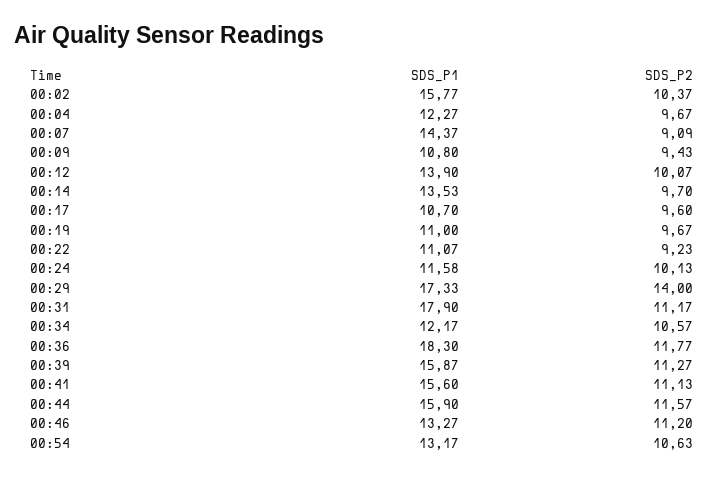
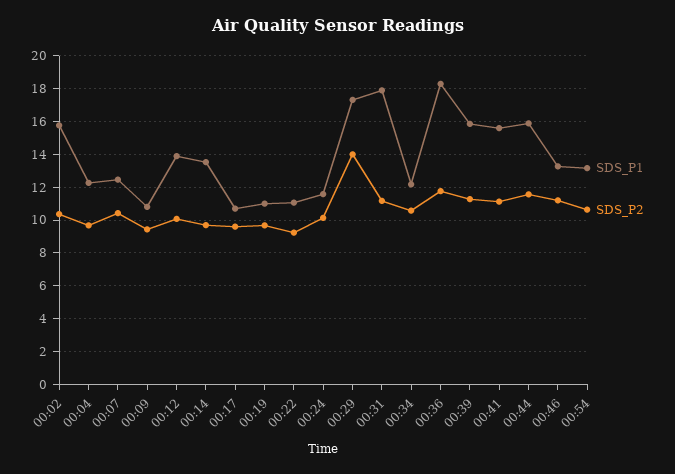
SDS_P1, 00:07: 14.37 -> 12.5
SDS_P2, 00:07: 9.09 -> 10.5

